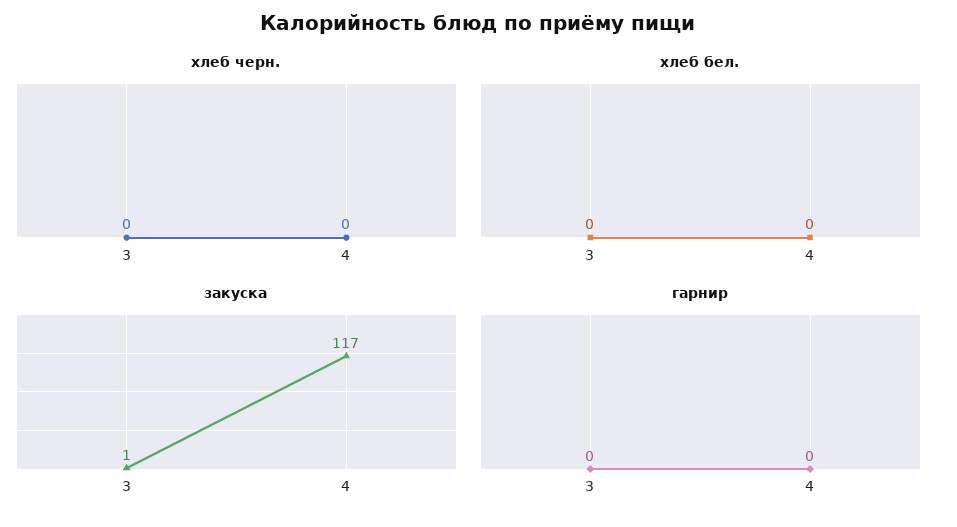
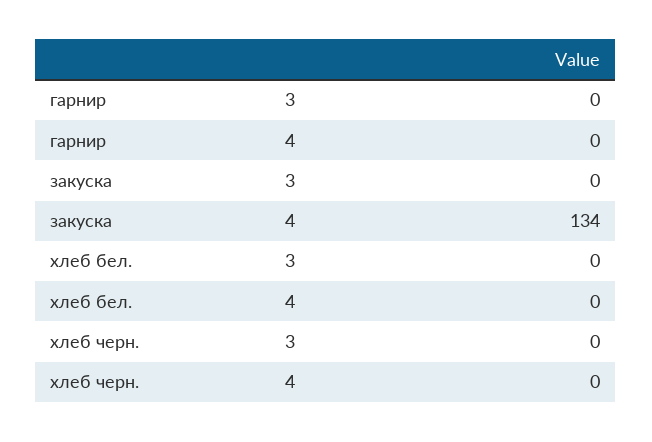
закуска, 3: 1 -> 0
закуска, 4: 117 -> 134

